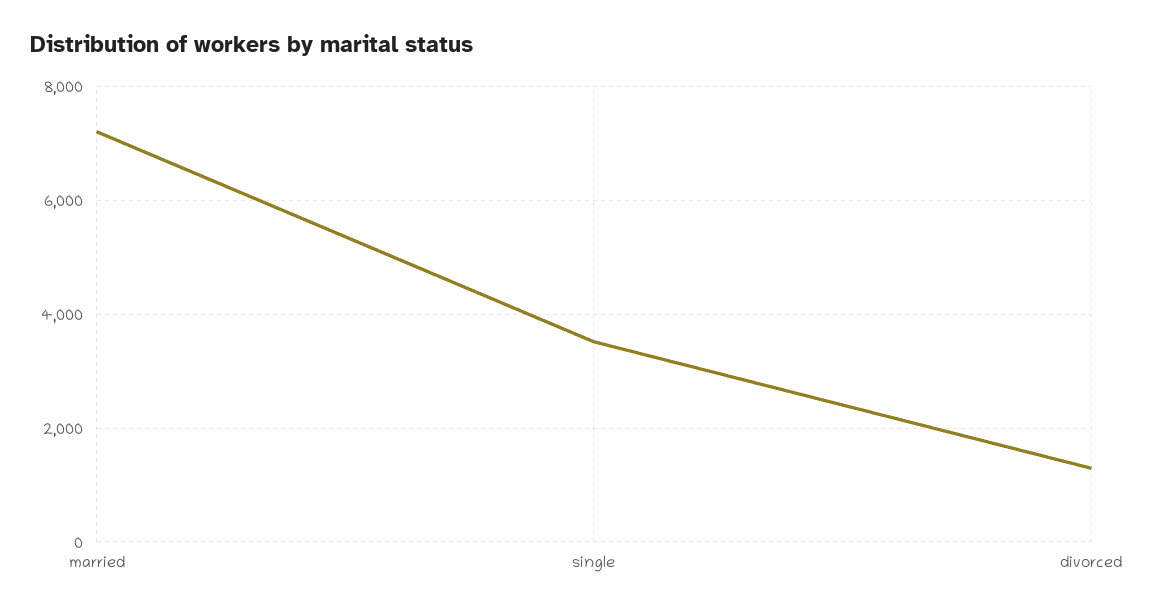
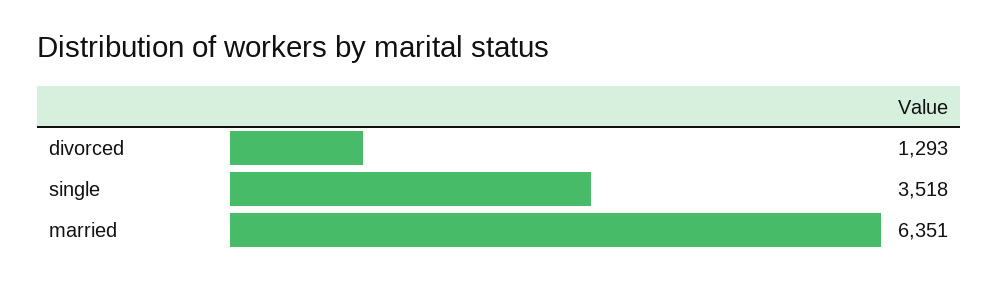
married: 7200 -> 6351

